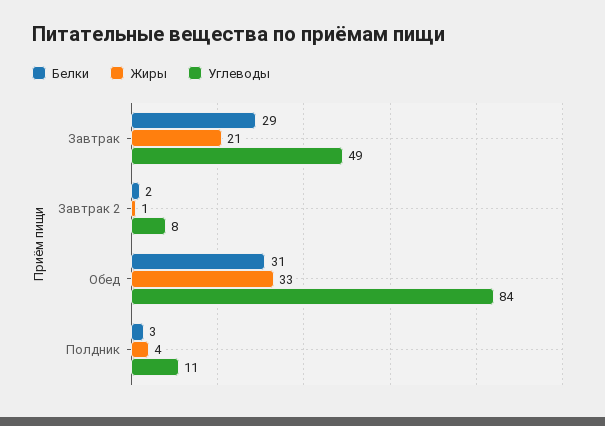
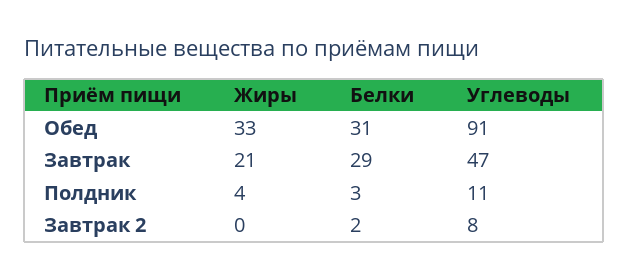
Углеводы, Завтрак: 49 -> 47
Жиры, Завтрак 2: 1 -> 0
Углеводы, Обед: 84 -> 91

